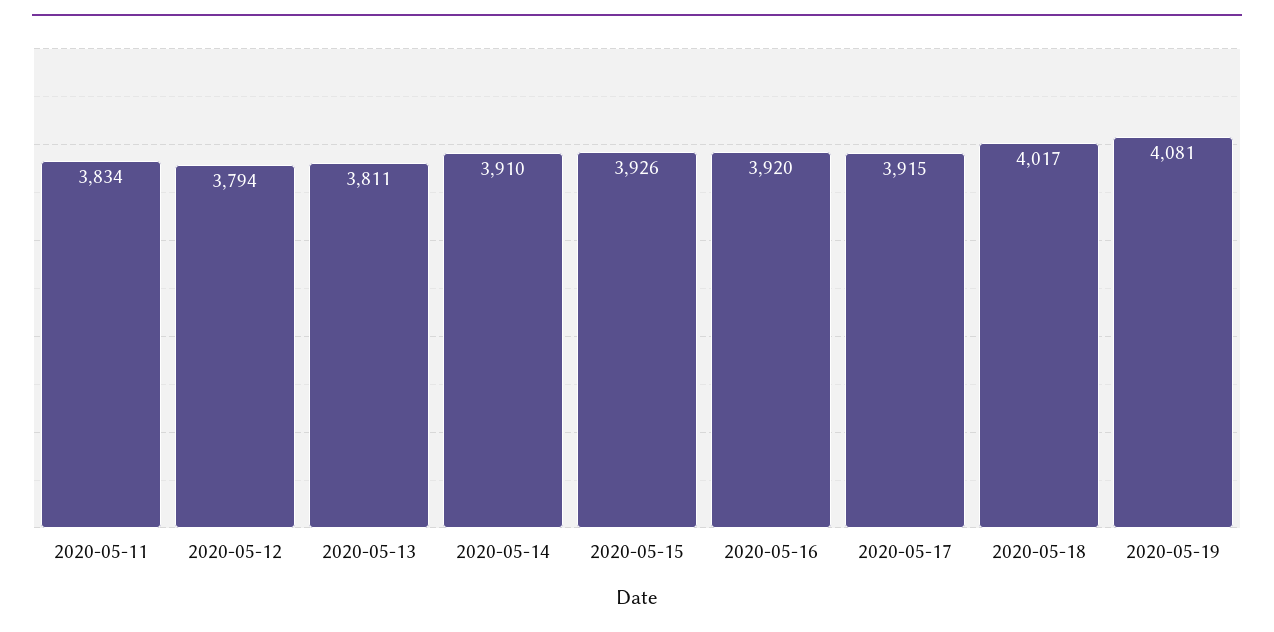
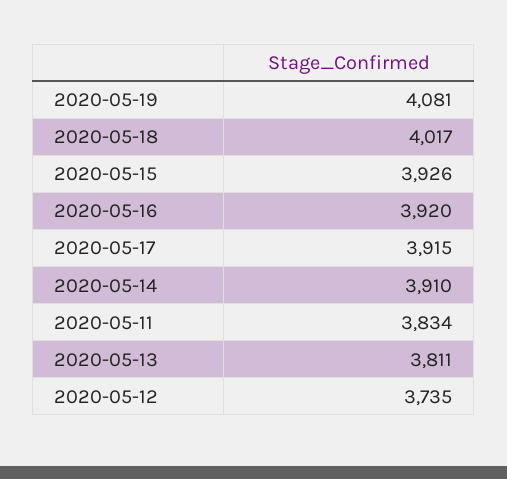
2020-05-12: 3794 -> 3735

